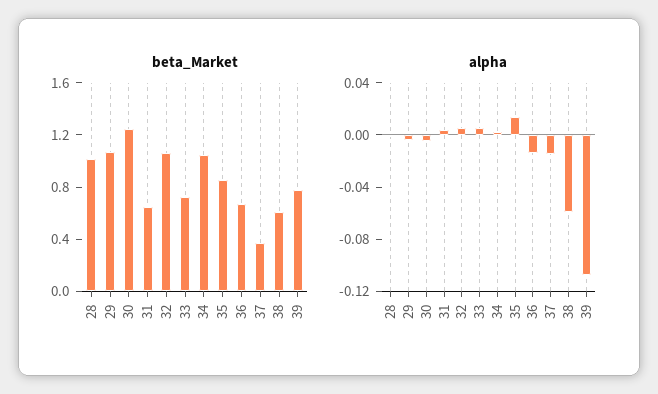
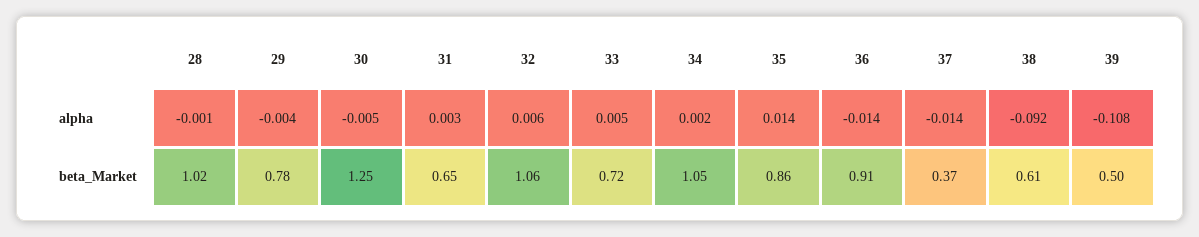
beta_Market, 29: 1.1 -> 0.78
beta_Market, 36: 0.7 -> 0.91
beta_Market, 39: 0.8 -> 0.5
alpha, 38: -0.06 -> -0.092

